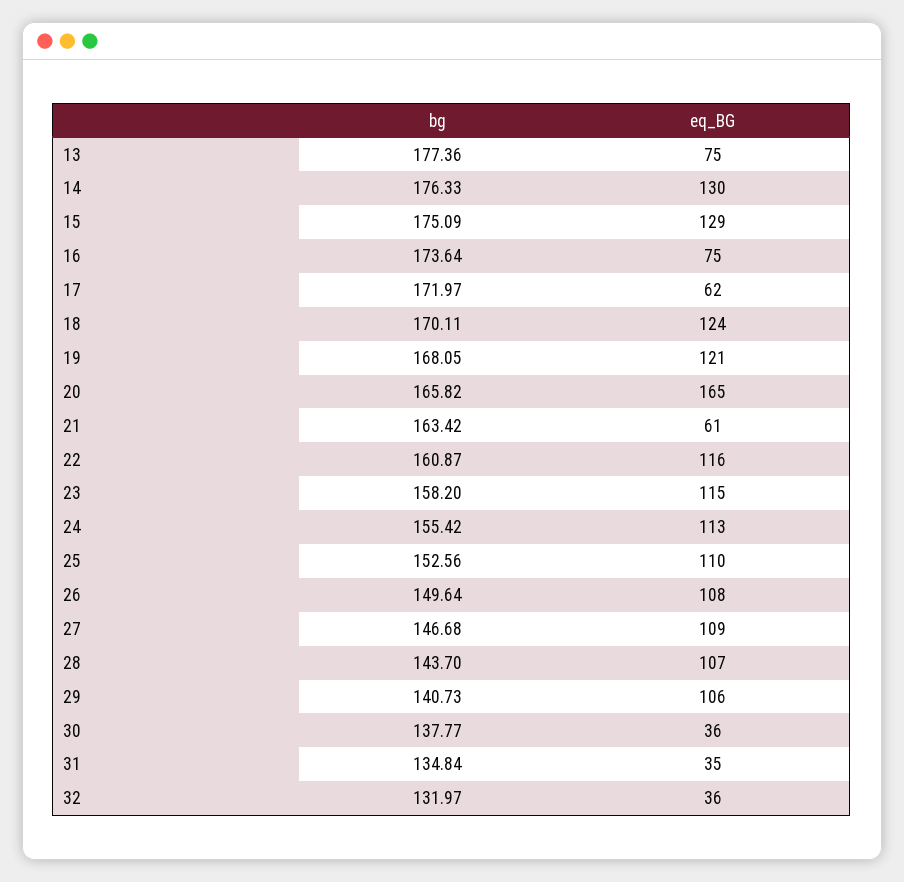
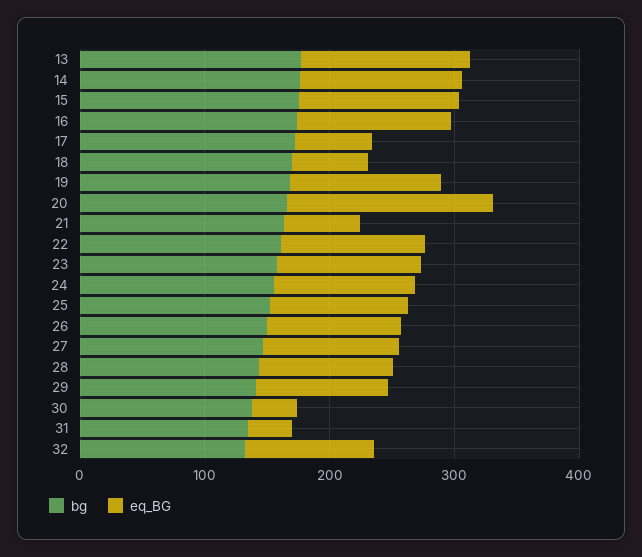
eq_BG, 13: 75 -> 140
eq_BG, 16: 75 -> 120
eq_BG, 18: 124 -> 60
eq_BG, 32: 36 -> 100

